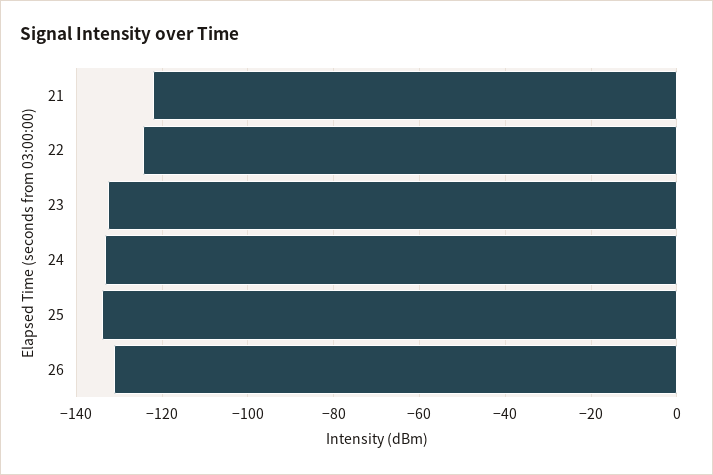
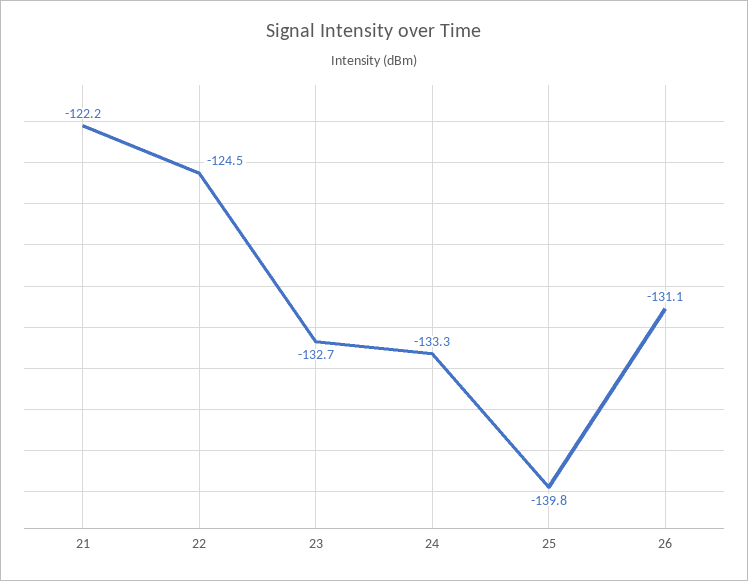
25: -134 -> -139.8

